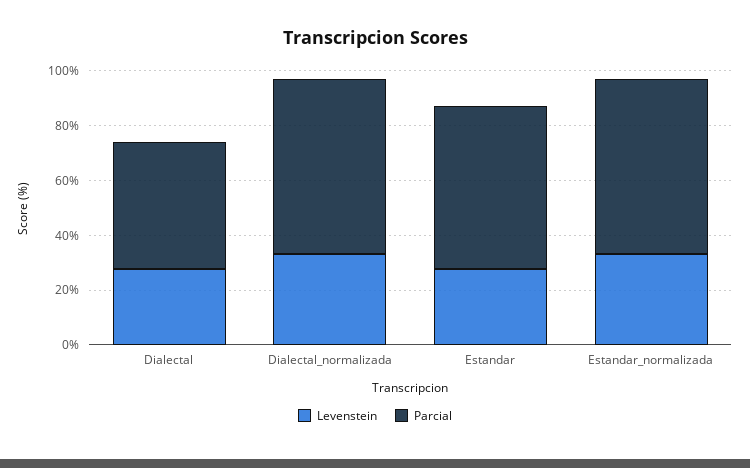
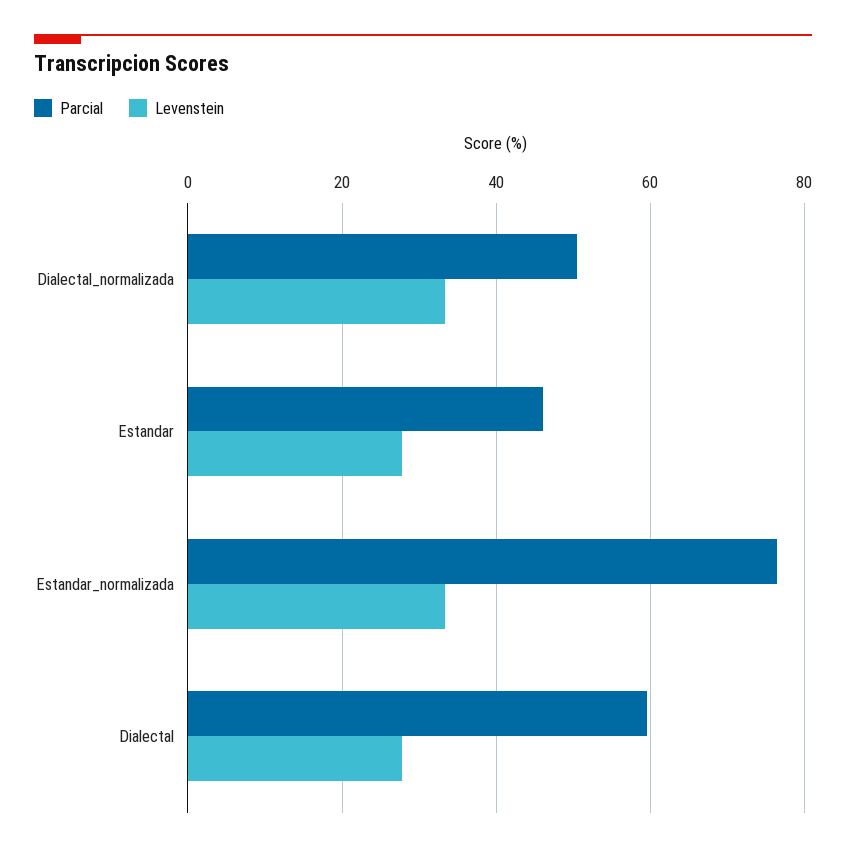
Parcial, Dialectal: 45 -> 60
Parcial, Dialectal_normalizada: 65 -> 50
Parcial, Estandar: 60 -> 46
Parcial, Estandar_normalizada: 65 -> 76

